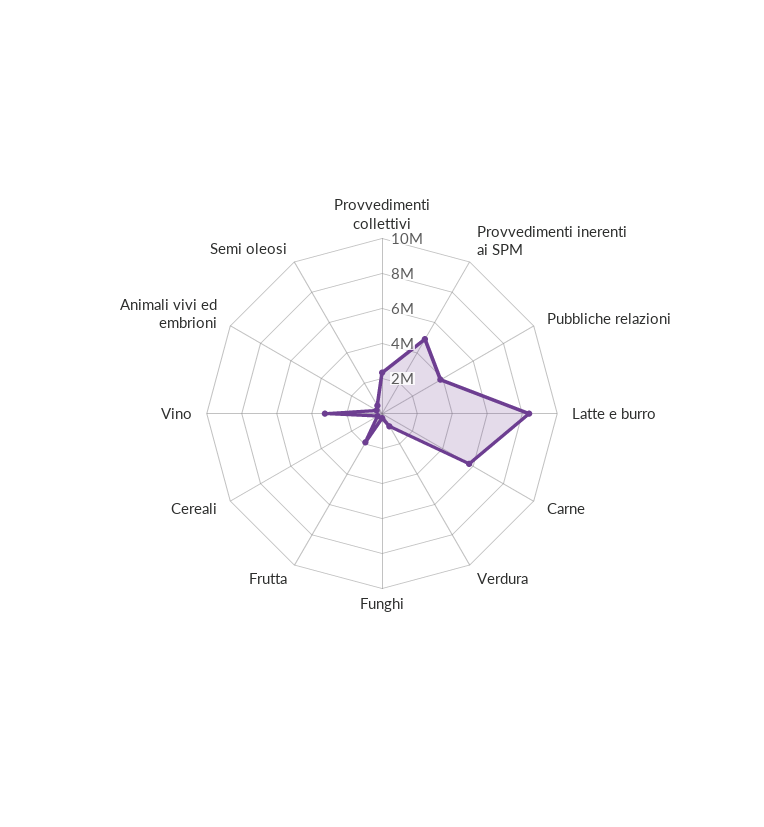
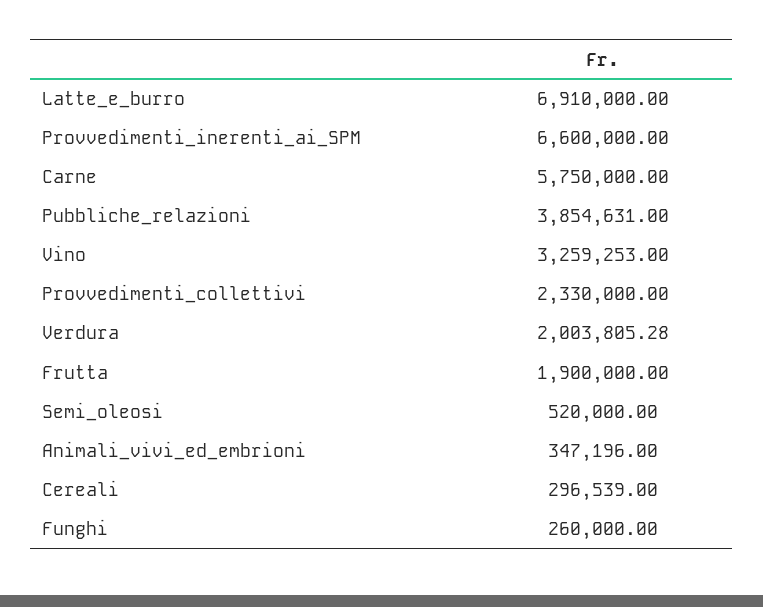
Provvedimenti inerenti ai SPM: 5000000 -> 6600000
Latte e burro: 8500000 -> 6910000
Verdura: 1000000 -> 2003805.28

